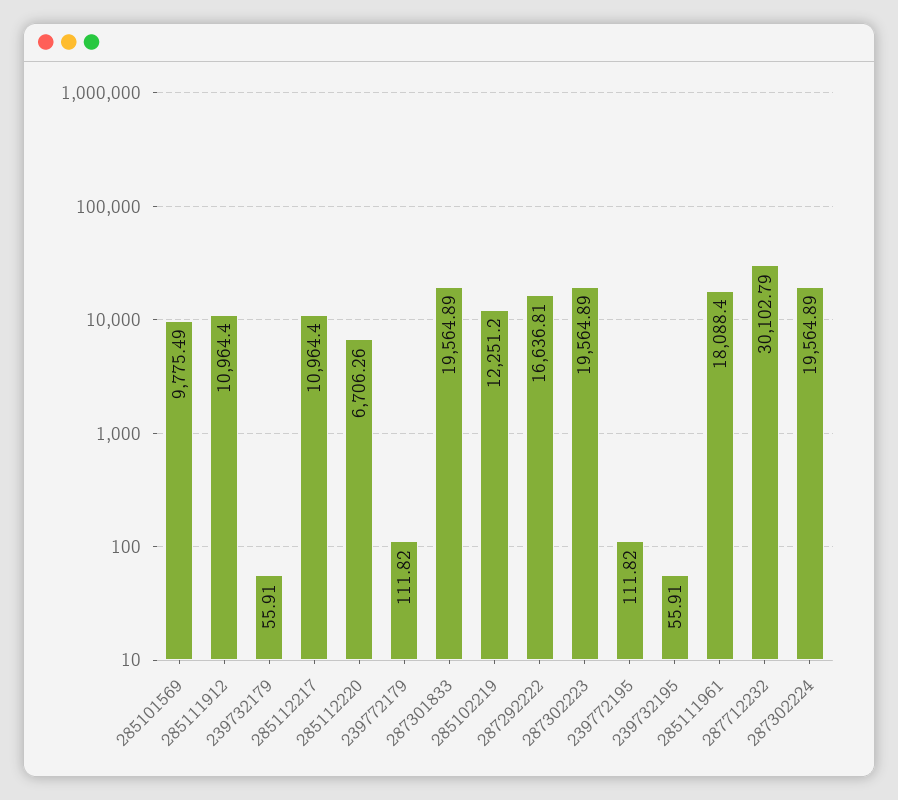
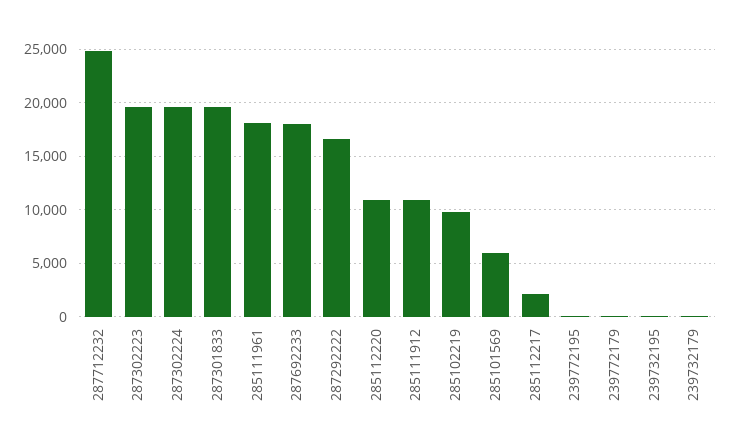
285101569: 9775.49 -> 6000
285112217: 10964.4 -> 2000
285112220: 6706.26 -> 11000
285102219: 12251.2 -> 10000
287712232: 30102.79 -> 25000
287692233: none -> 18000

